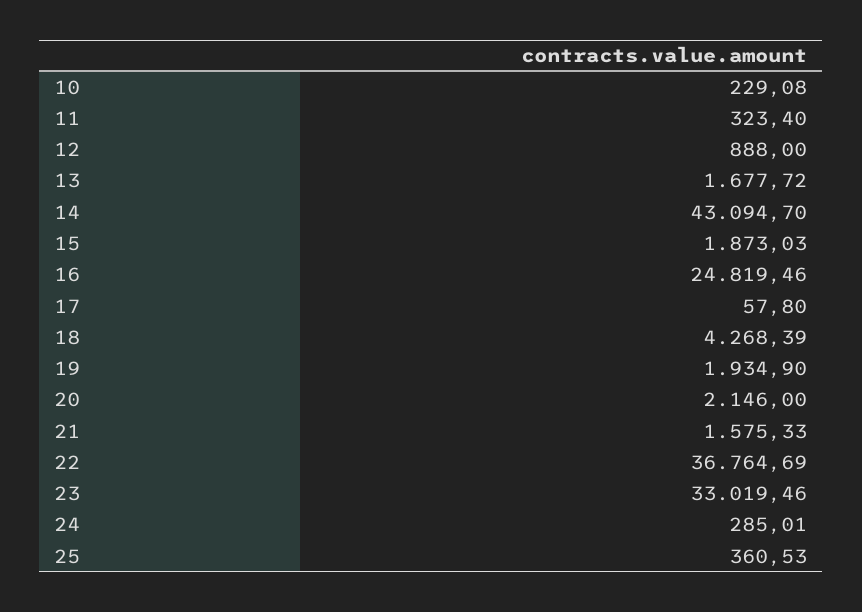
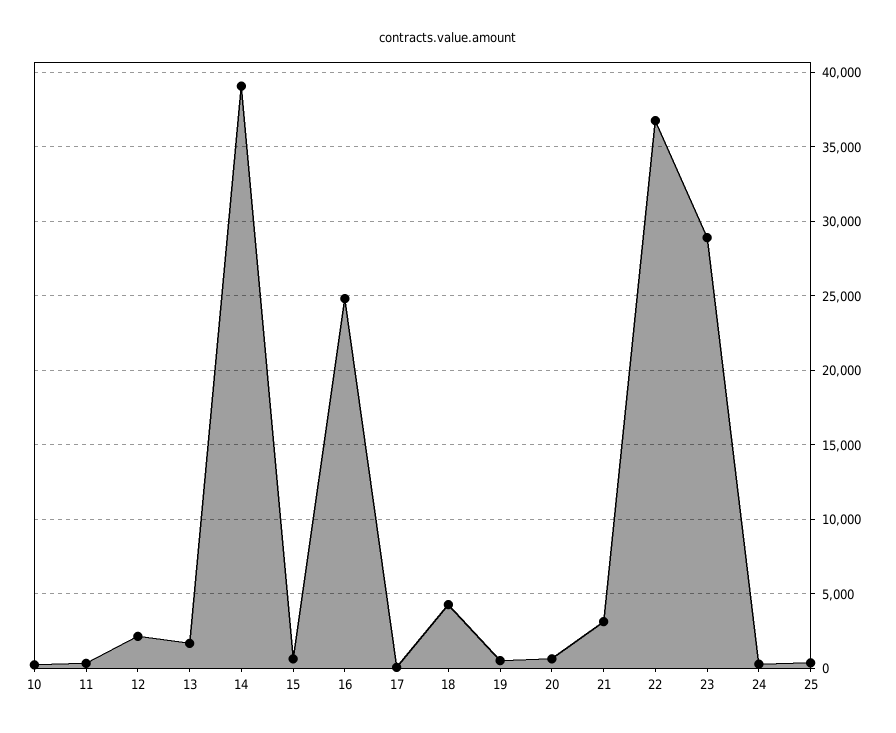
12: 888 -> 2000
14: 43094.7 -> 39000
15: 1873.03 -> 500
19: 1934.9 -> 500
20: 2146 -> 500
21: 1575.33 -> 3000
23: 33019.46 -> 29000

